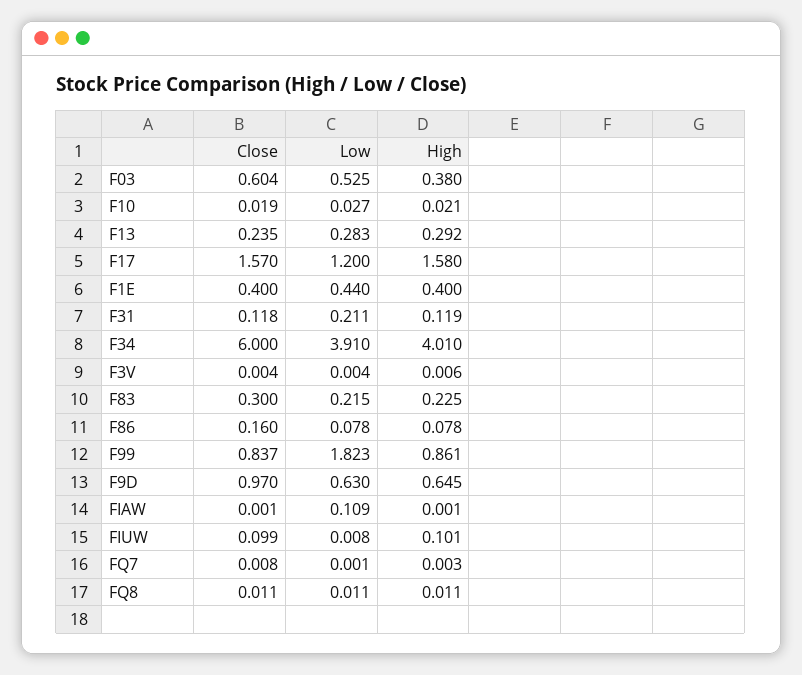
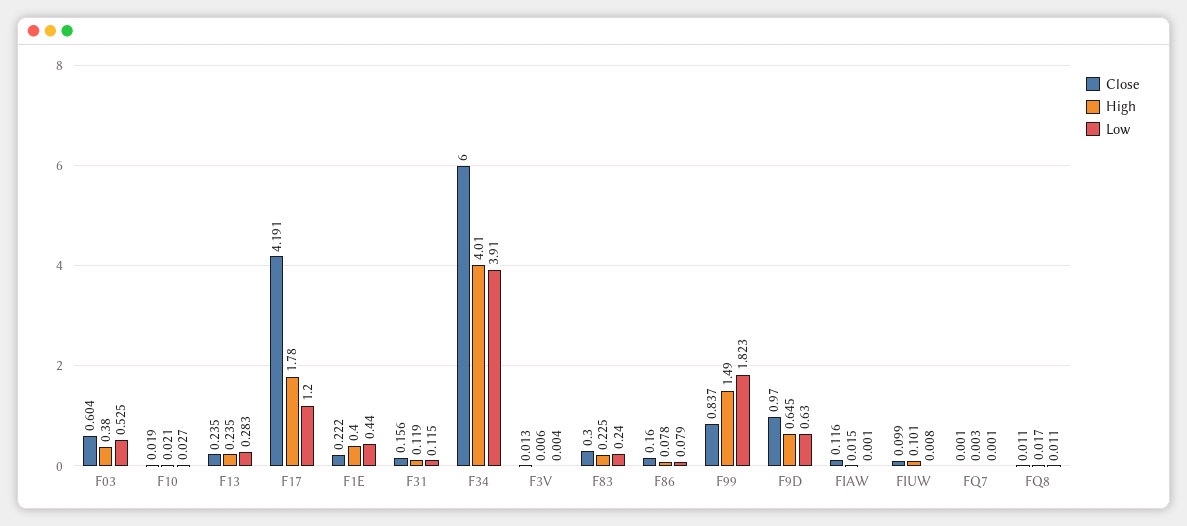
High, F13: 0.292 -> 0.235
Close, F17: 1.57 -> 4.191
High, F17: 1.58 -> 1.78
Close, F1E: 0.4 -> 0.222
Close, F31: 0.118 -> 0.156
Low, F31: 0.211 -> 0.115
Close, F3V: 0.004 -> 0.013
Low, F83: 0.215 -> 0.24
Low, F86: 0.078 -> 0.079
High, F99: 0.861 -> 1.49
Close, FIAW: 0.001 -> 0.116
Low, FIAW: 0.109 -> 0.001
High, FIAW: 0.001 -> 0.015
Close, FQ7: 0.008 -> 0.001
High, FQ8: 0.011 -> 0.017

